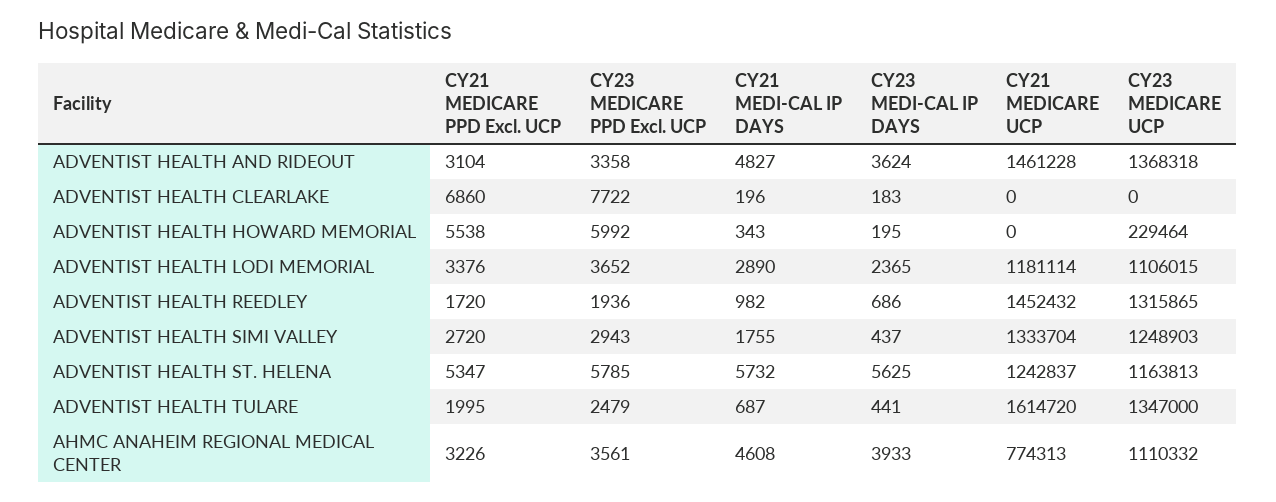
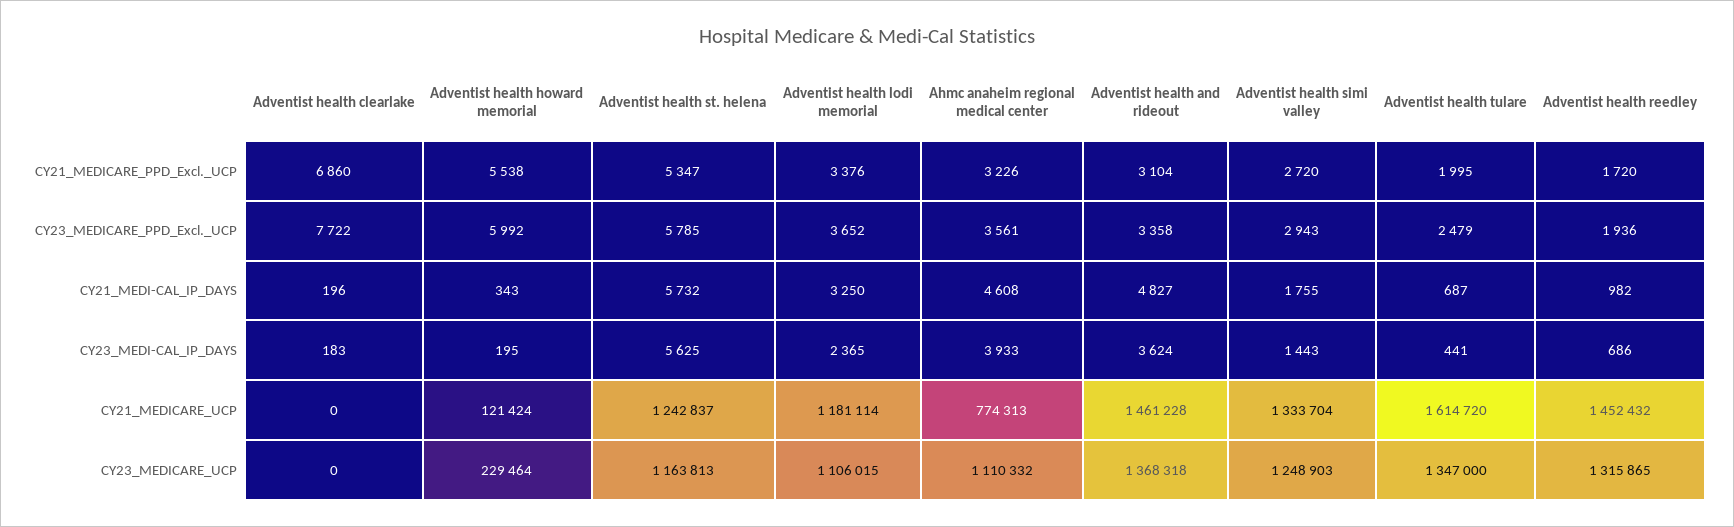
CY21 MEDICARE UCP, ADVENTIST HEALTH HOWARD MEMORIAL: 0 -> 121424
CY21 MEDI-CAL IP DAYS, ADVENTIST HEALTH LODI MEMORIAL: 2890 -> 3250
CY23 MEDI-CAL IP DAYS, ADVENTIST HEALTH SIMI VALLEY: 437 -> 1443

